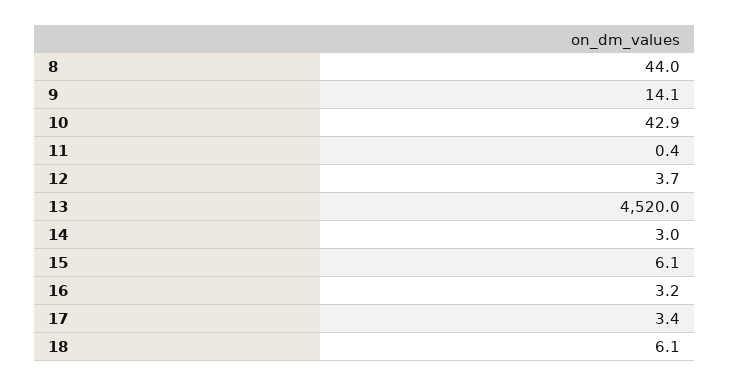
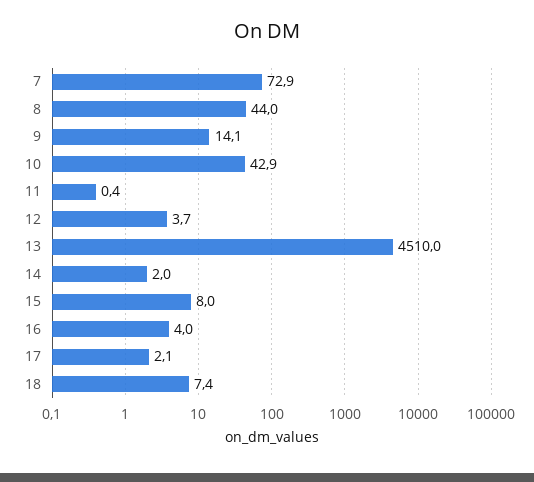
13: 4520 -> 4510
14: 3 -> 2
15: 6.1 -> 8
16: 3.2 -> 4
17: 3.4 -> 2.1
18: 6.1 -> 7.4
7: none -> 72.9

